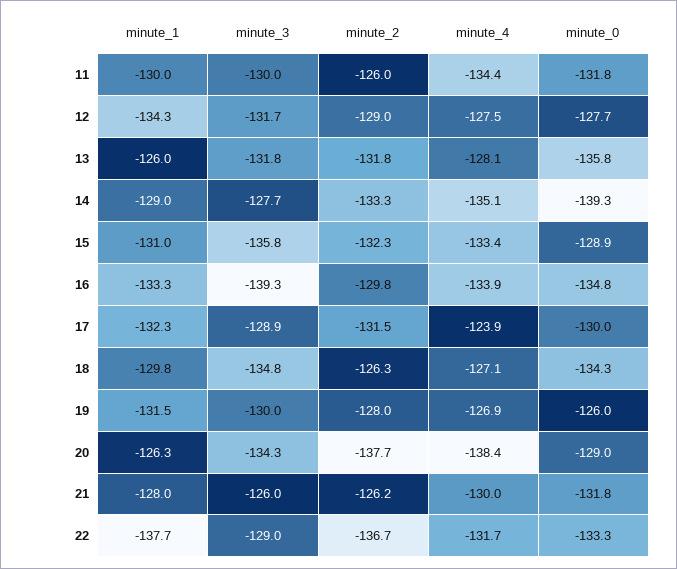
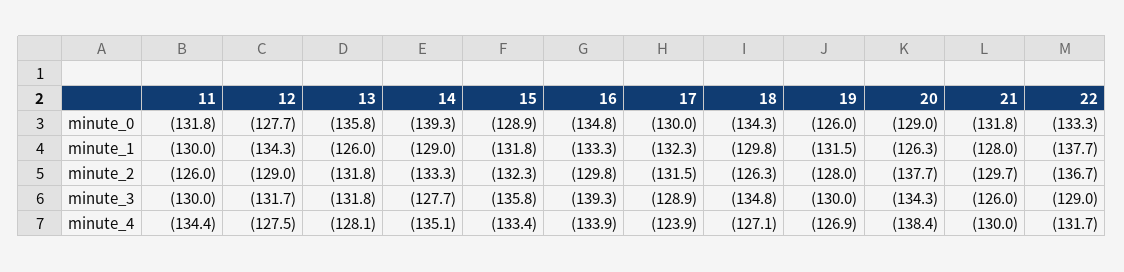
minute_1, 15: -131 -> -131.8
minute_2, 21: -126.2 -> -129.7

